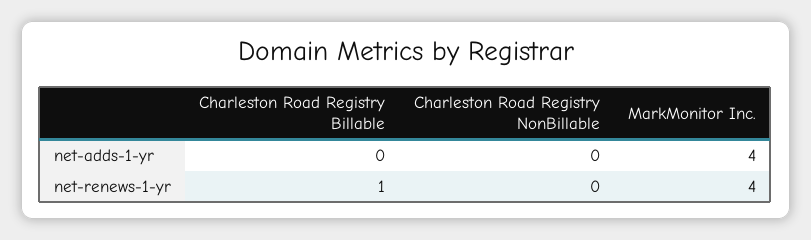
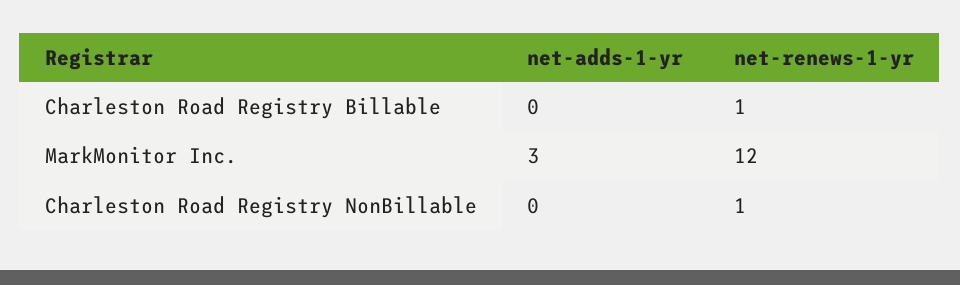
MarkMonitor Inc., net-adds-1-yr: 4 -> 3
Charleston Road Registry NonBillable, net-renews-1-yr: 0 -> 1
MarkMonitor Inc., net-renews-1-yr: 4 -> 12

